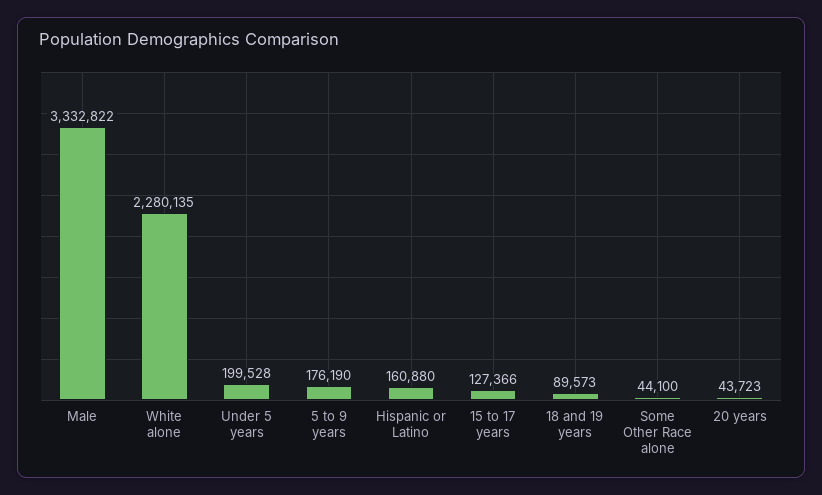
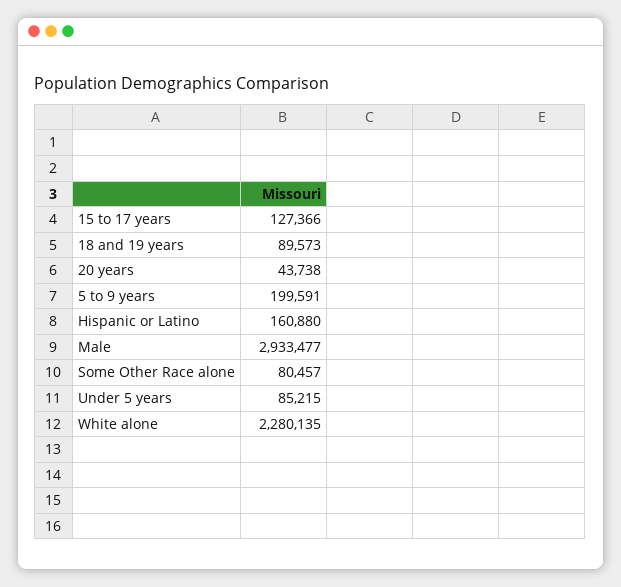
Male: 3332822 -> 2933477
Under 5 years: 199528 -> 85215
5 to 9 years: 176190 -> 199591
Some Other Race alone: 44100 -> 80457
20 years: 43723 -> 43738

